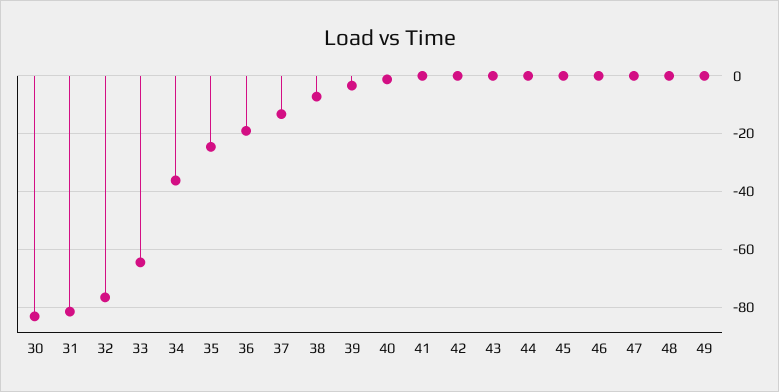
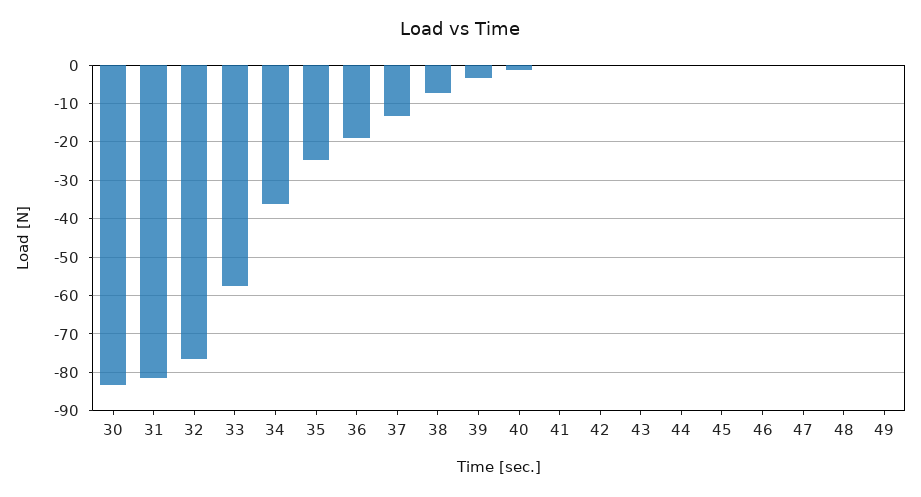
33: -65 -> -58

